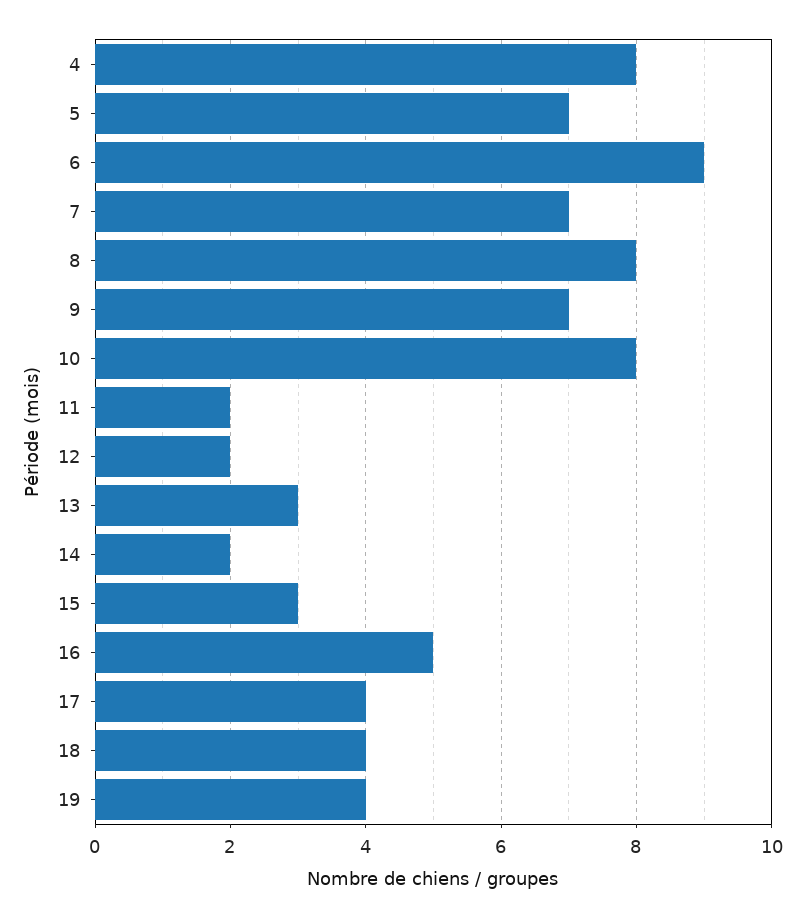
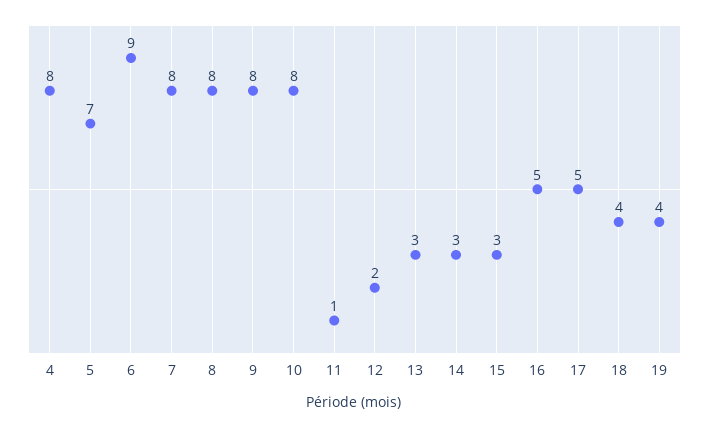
7: 7 -> 8
9: 7 -> 8
11: 2 -> 1
14: 2 -> 3
17: 4 -> 5

